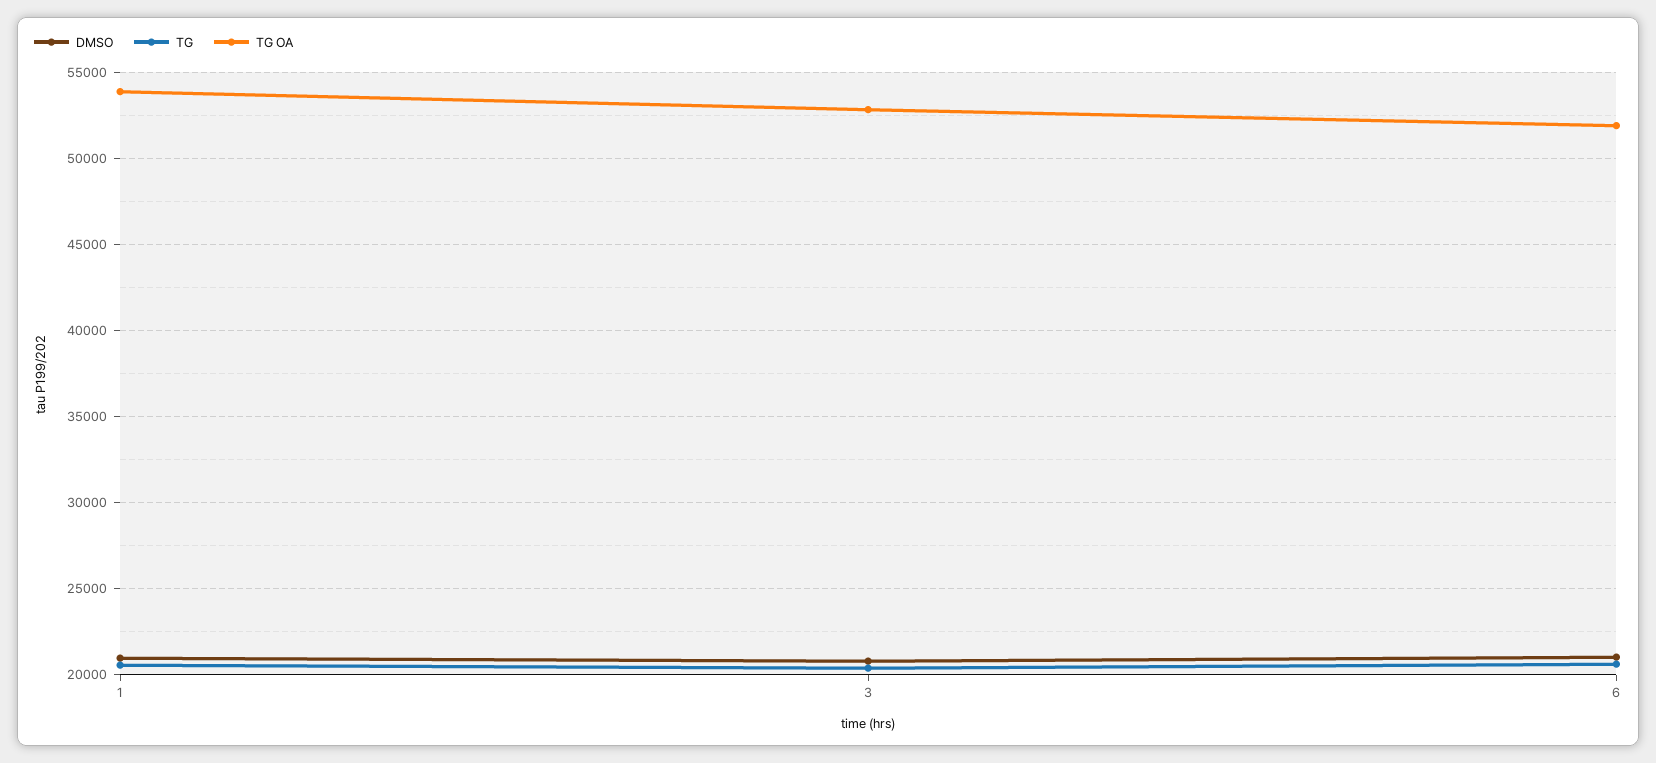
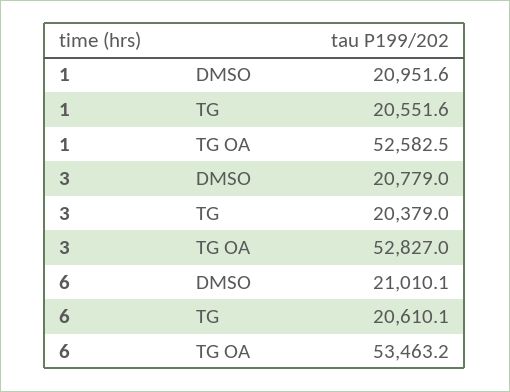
TG OA, 1: 54000 -> 52582.5
TG OA, 6: 52000 -> 53463.2

